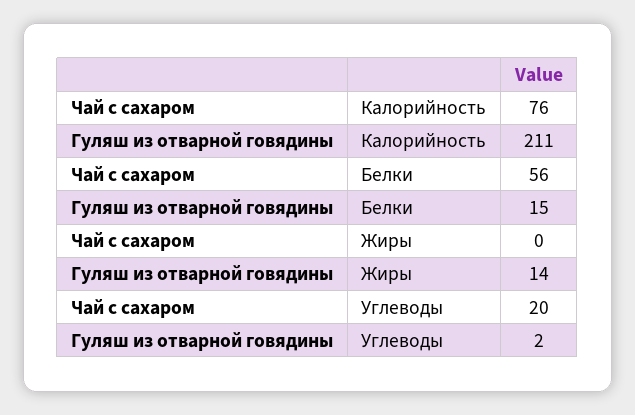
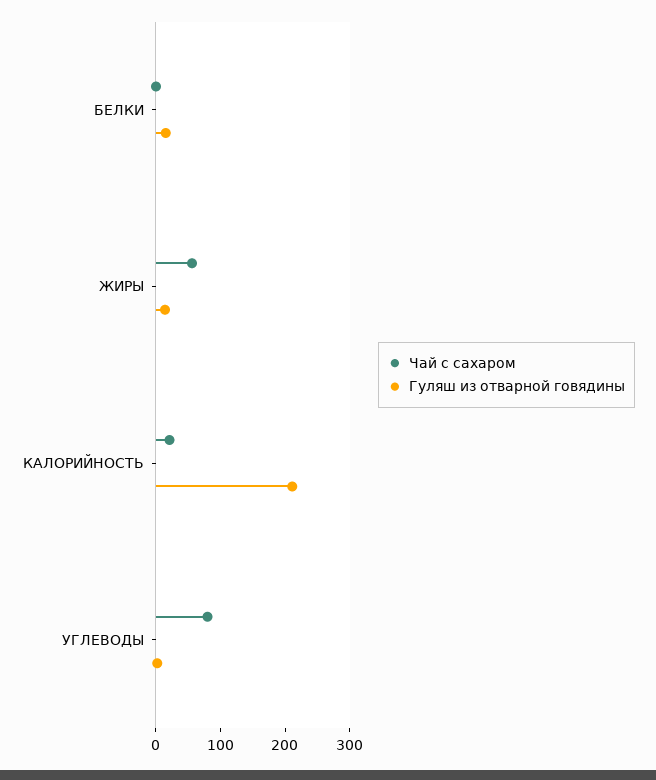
Чай с сахаром, Калорийность: 76 -> 20
Чай с сахаром, Белки: 56 -> 0
Чай с сахаром, Жиры: 0 -> 60
Чай с сахаром, Углеводы: 20 -> 80

